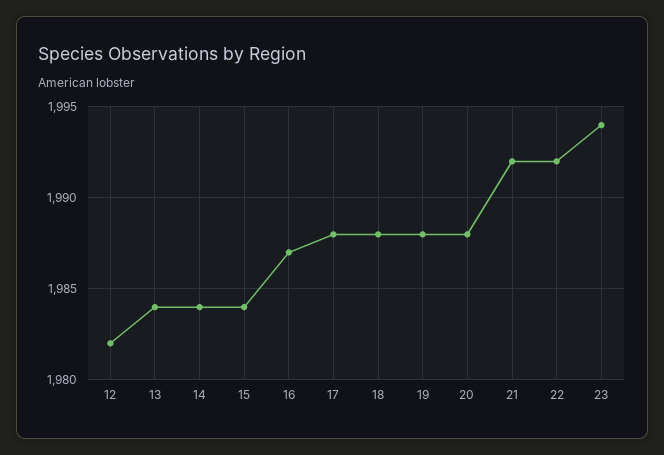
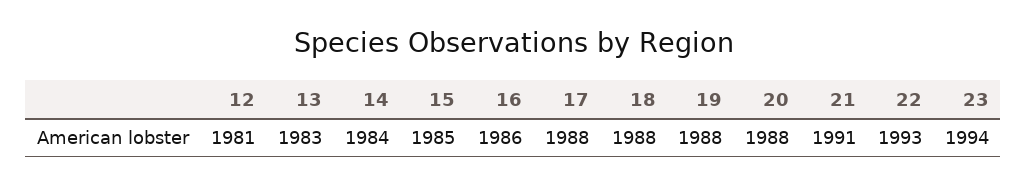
12: 1982 -> 1981
13: 1984 -> 1983
15: 1984 -> 1985
16: 1987 -> 1986
21: 1992 -> 1991
22: 1992 -> 1993

